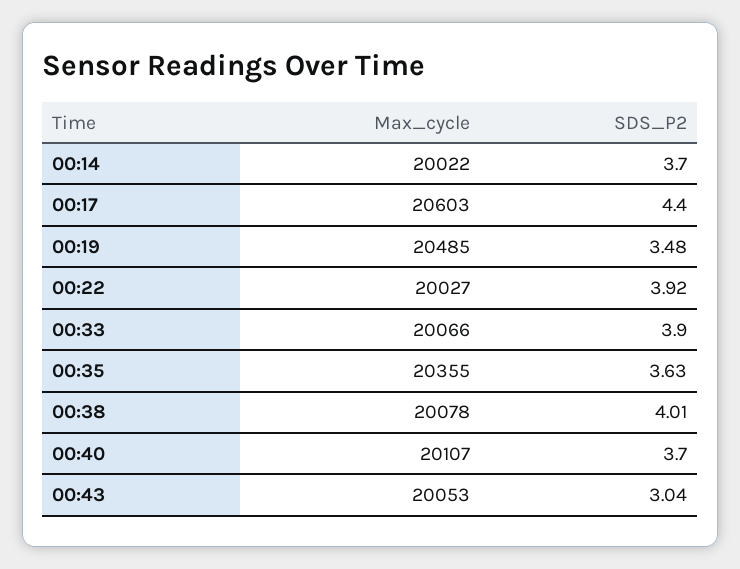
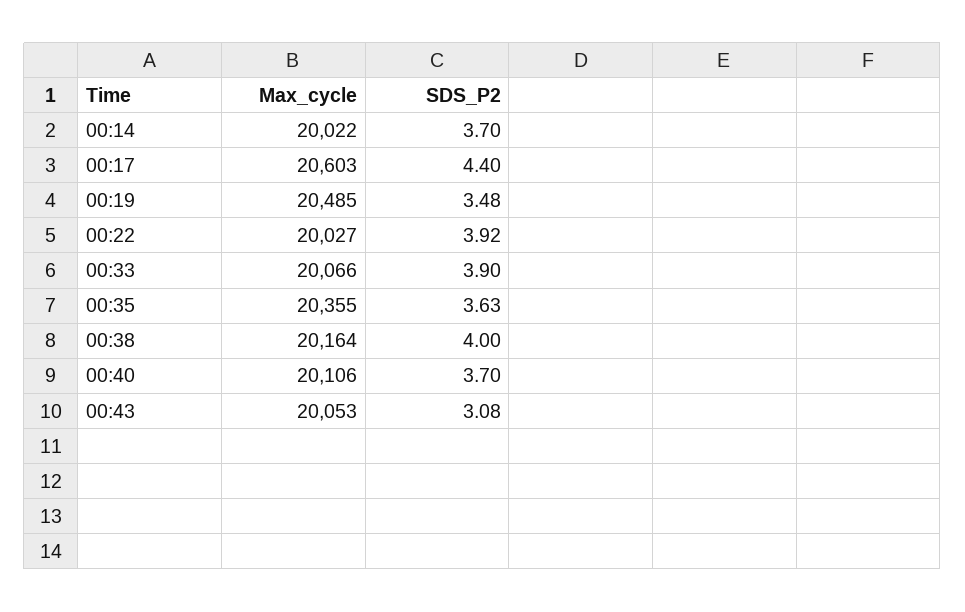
Max_cycle, 00:38: 20078 -> 20164
SDS_P2, 00:38: 4.01 -> 4
Max_cycle, 00:40: 20107 -> 20106
SDS_P2, 00:43: 3.04 -> 3.08

